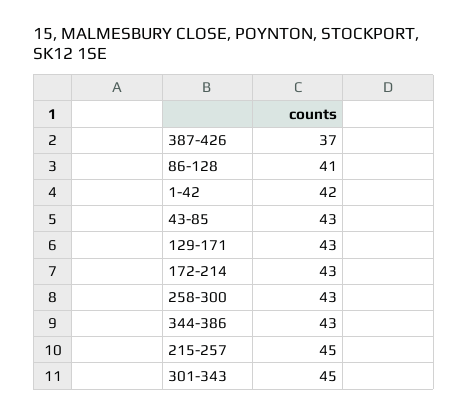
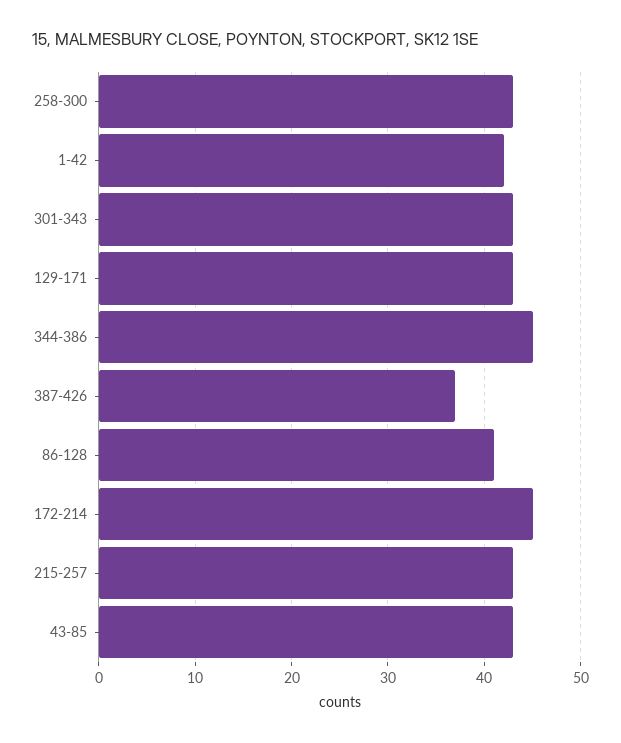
172-214: 43 -> 45
344-386: 43 -> 45
215-257: 45 -> 43
301-343: 45 -> 43

